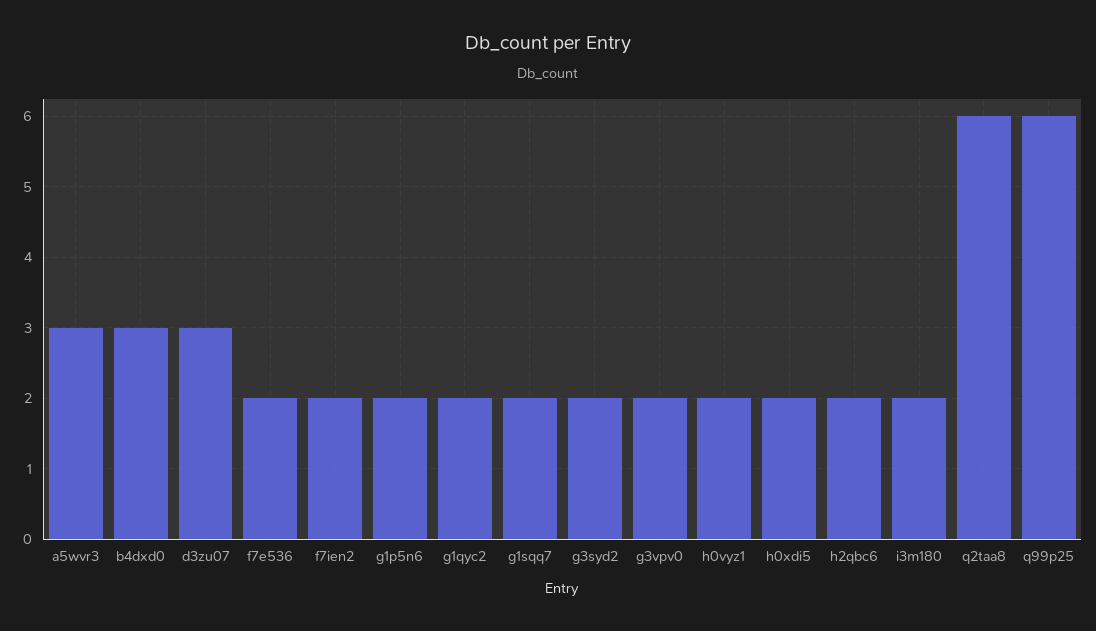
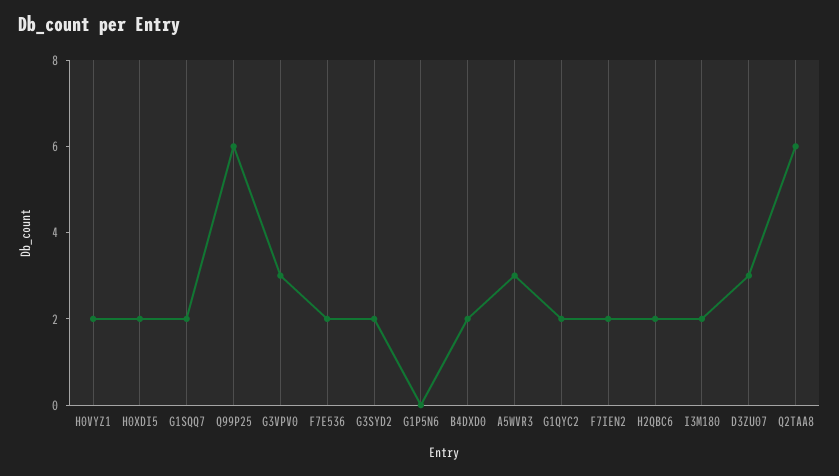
b4dxd0: 3 -> 2
g1p5n6: 2 -> 0
g3vpv0: 2 -> 3

